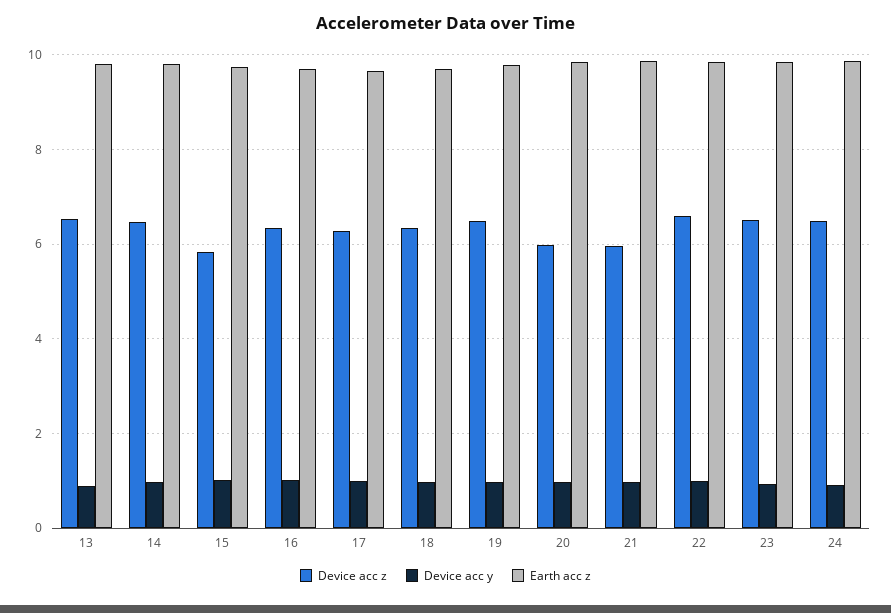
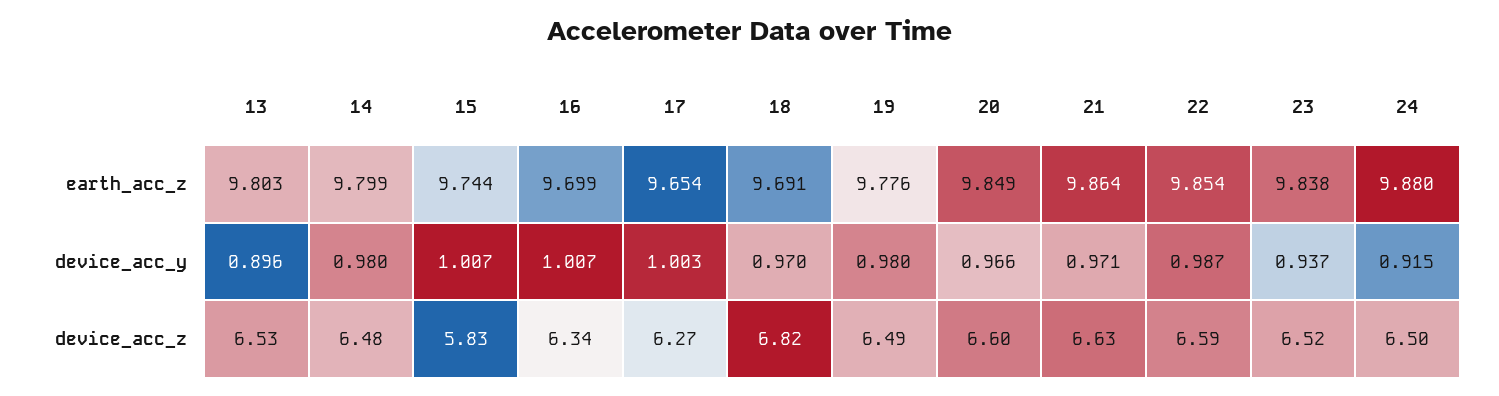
Device acc z, 18: 6.4 -> 6.82
Device acc z, 20: 6 -> 6.6
Device acc z, 21: 6 -> 6.63

